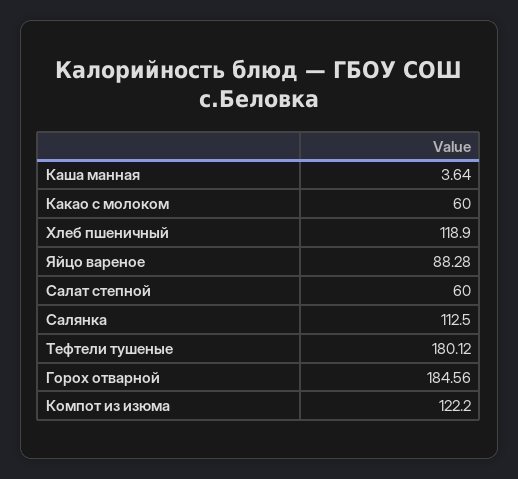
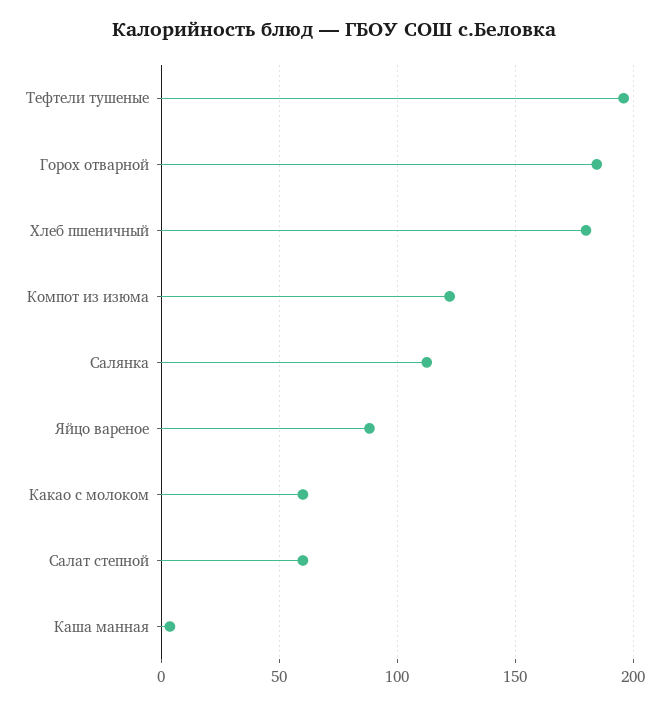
Хлеб пшеничный: 118.9 -> 180
Тефтели тушеные: 180.12 -> 195

